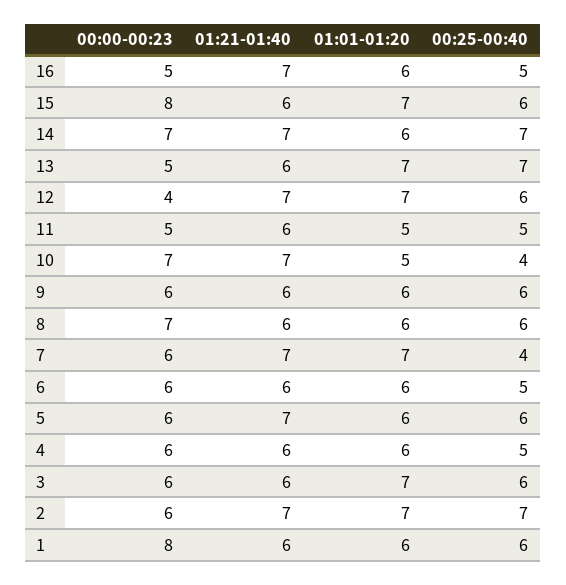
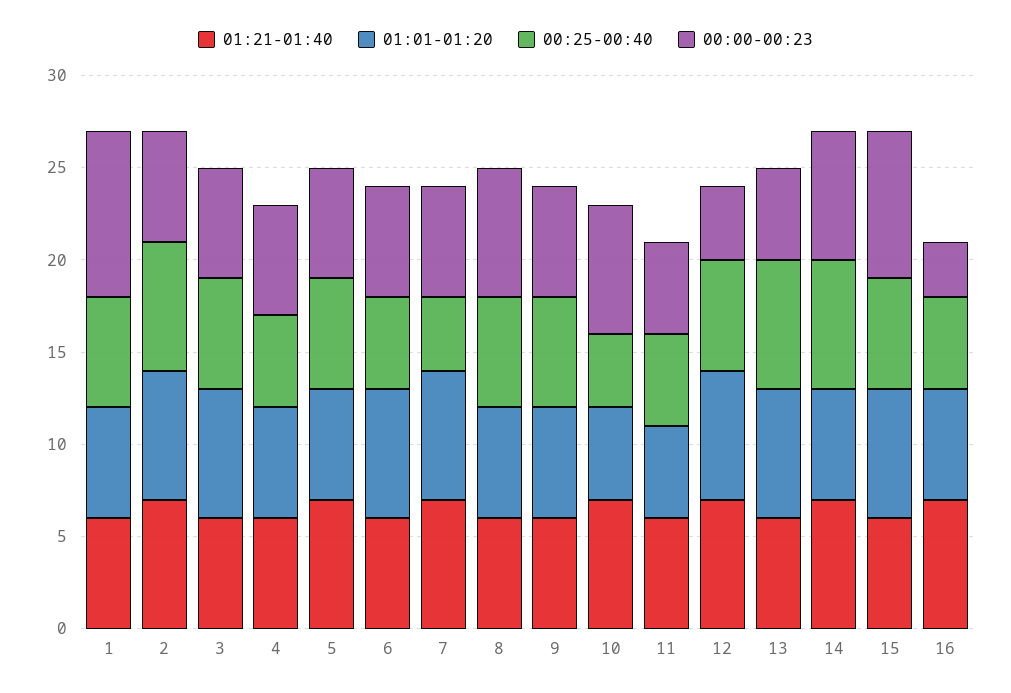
00:00-00:23, 16: 5 -> 3
01:01-01:20, 6: 6 -> 7
00:00-00:23, 1: 8 -> 9

